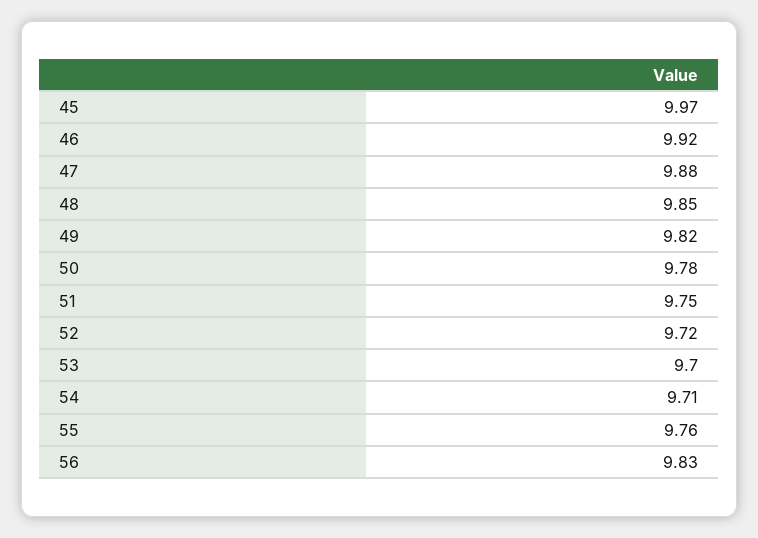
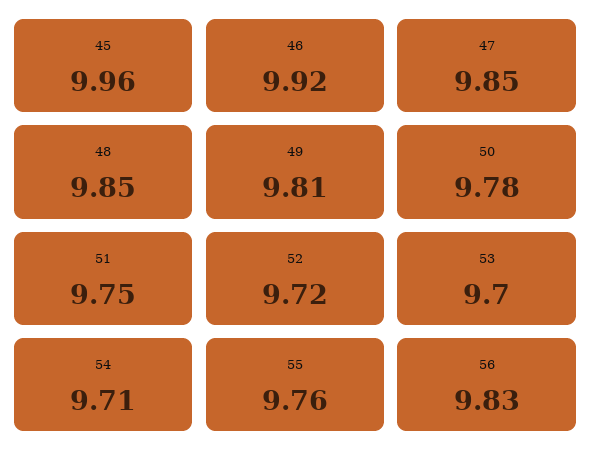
45: 9.97 -> 9.96
47: 9.88 -> 9.85
49: 9.82 -> 9.81

